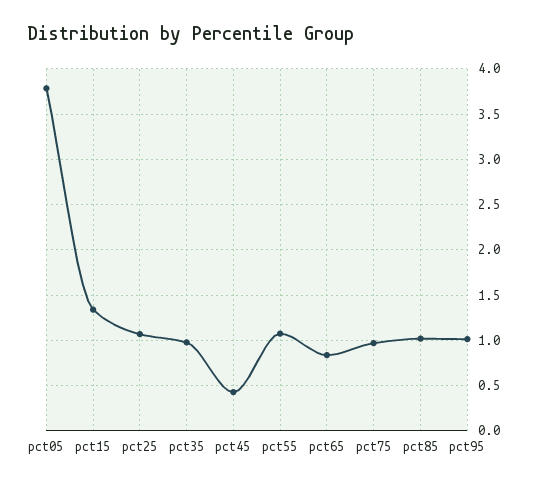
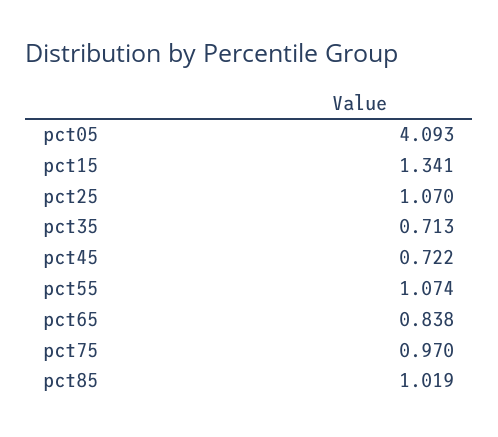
pct05: 3.8 -> 4.093
pct35: 1 -> 0.713
pct45: 0.4 -> 0.722
pct95: 1 -> none

